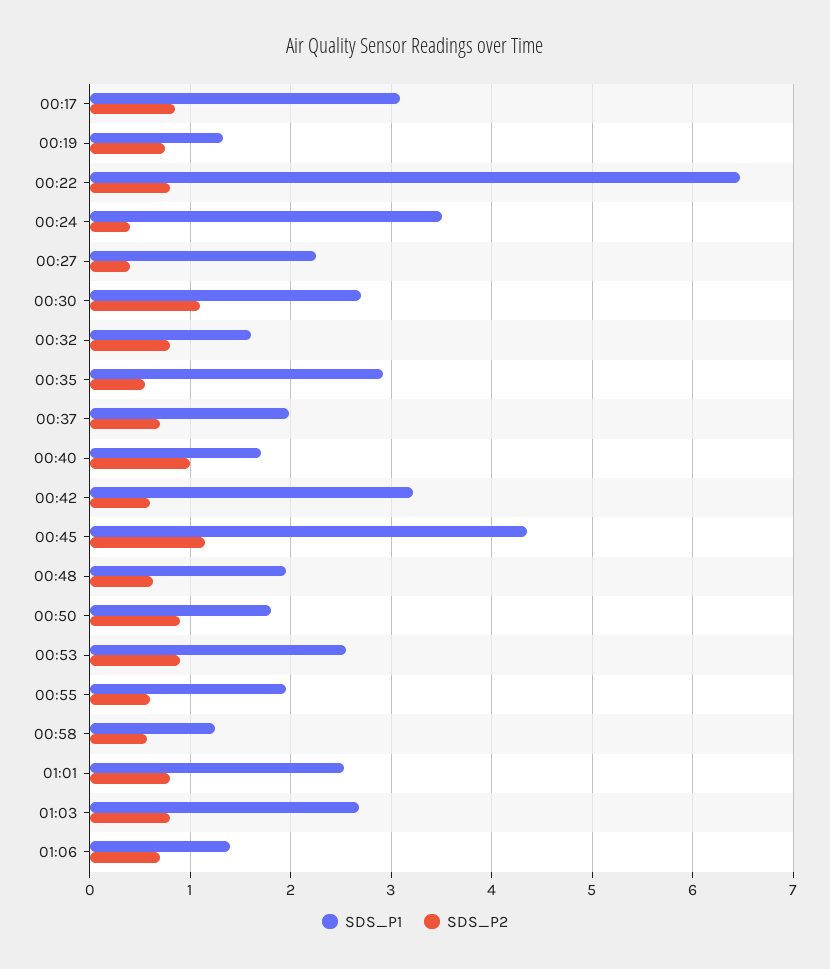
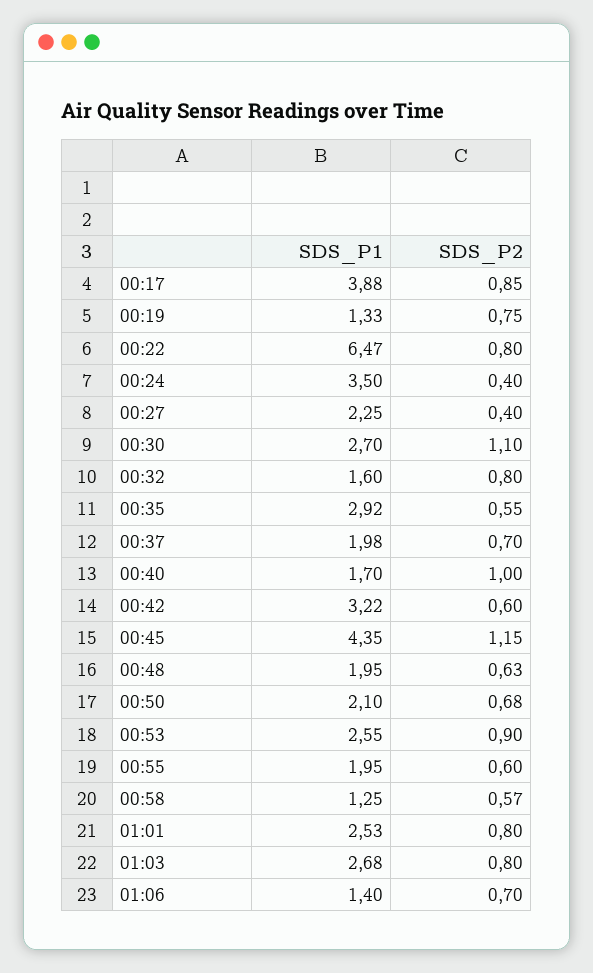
SDS_P1, 00:17: 3.1 -> 3.88
SDS_P1, 00:50: 1.8 -> 2.1
SDS_P2, 00:50: 0.9 -> 0.68

